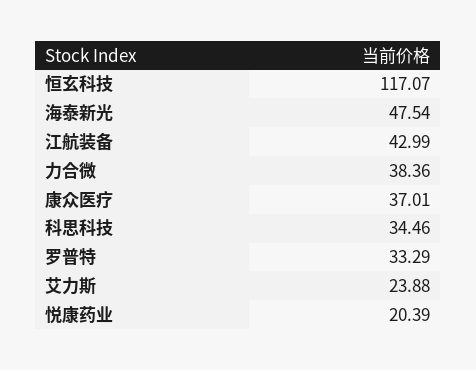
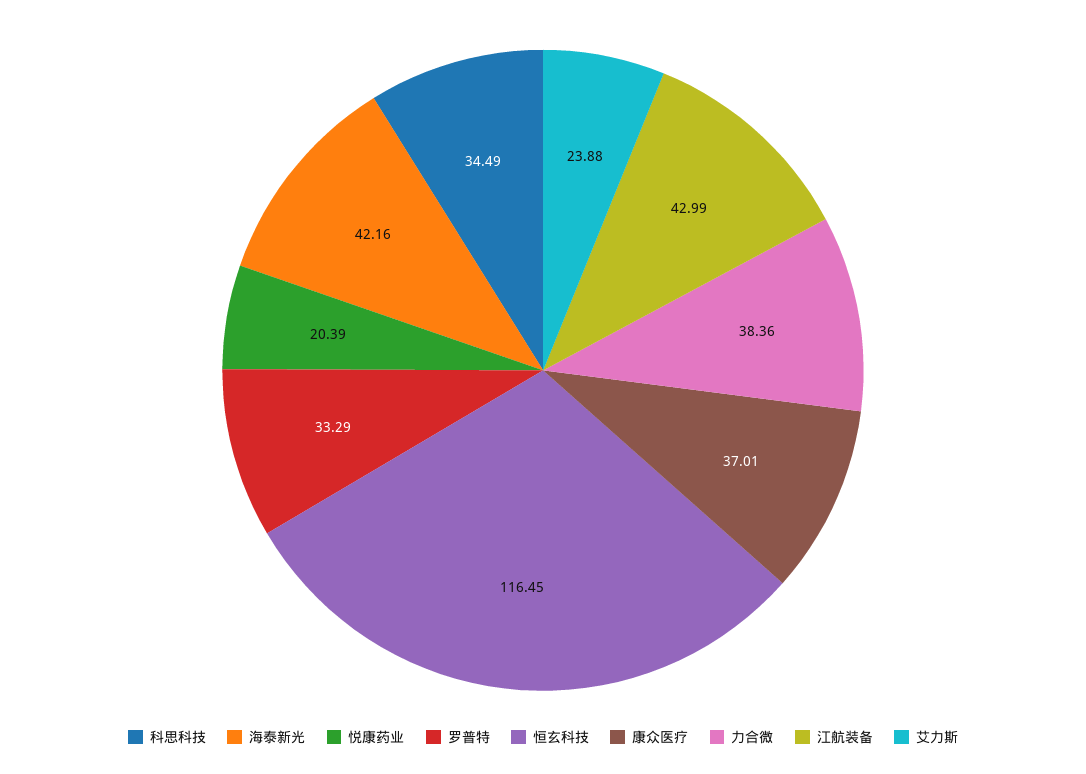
恒玄科技: 117.07 -> 116.45
海泰新光: 47.54 -> 42.16
科思科技: 34.46 -> 34.49

